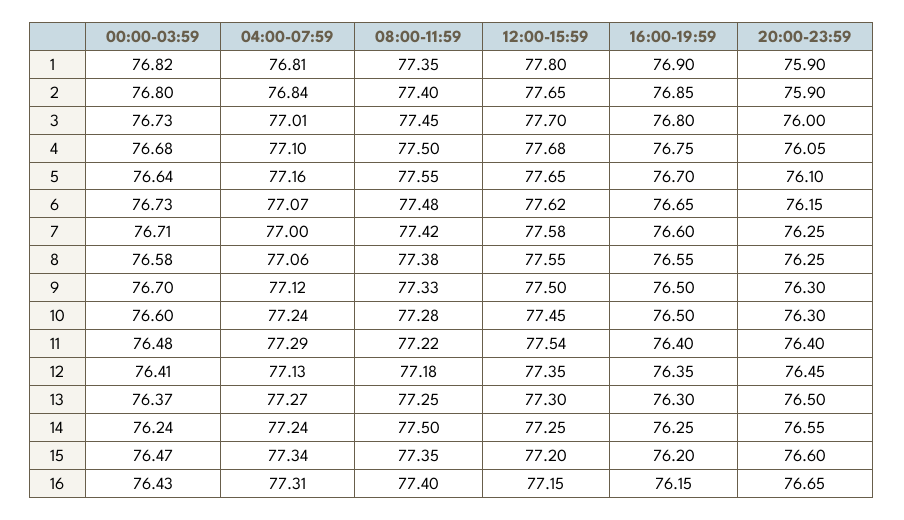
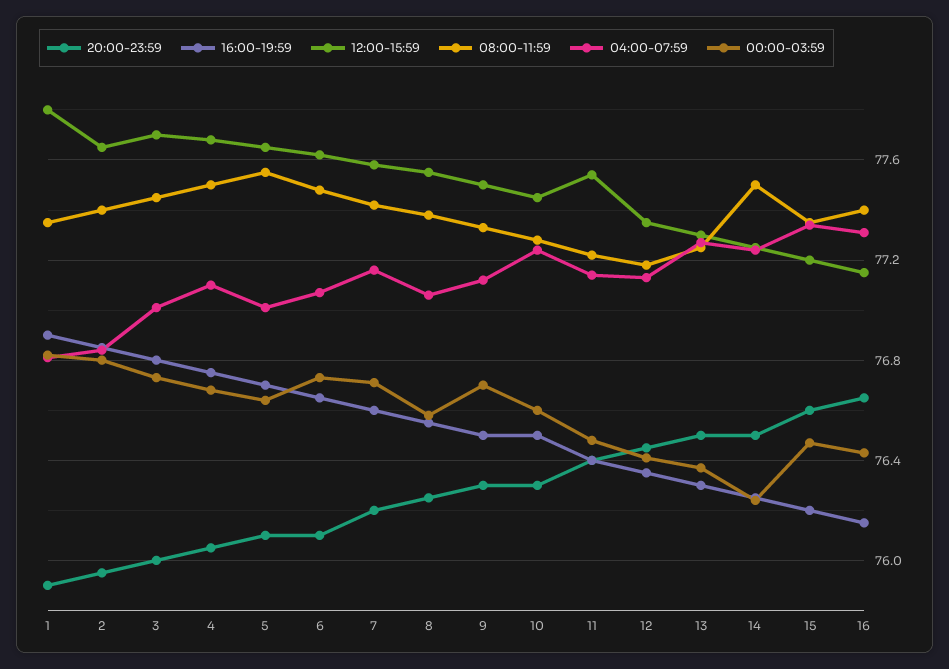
20:00-23:59, 2: 75.9 -> 75.95
04:00-07:59, 5: 77.16 -> 77
20:00-23:59, 6: 76.15 -> 76.1
04:00-07:59, 7: 77 -> 77.15
20:00-23:59, 7: 76.25 -> 76.2
04:00-07:59, 11: 77.29 -> 77.15
20:00-23:59, 14: 76.55 -> 76.5

